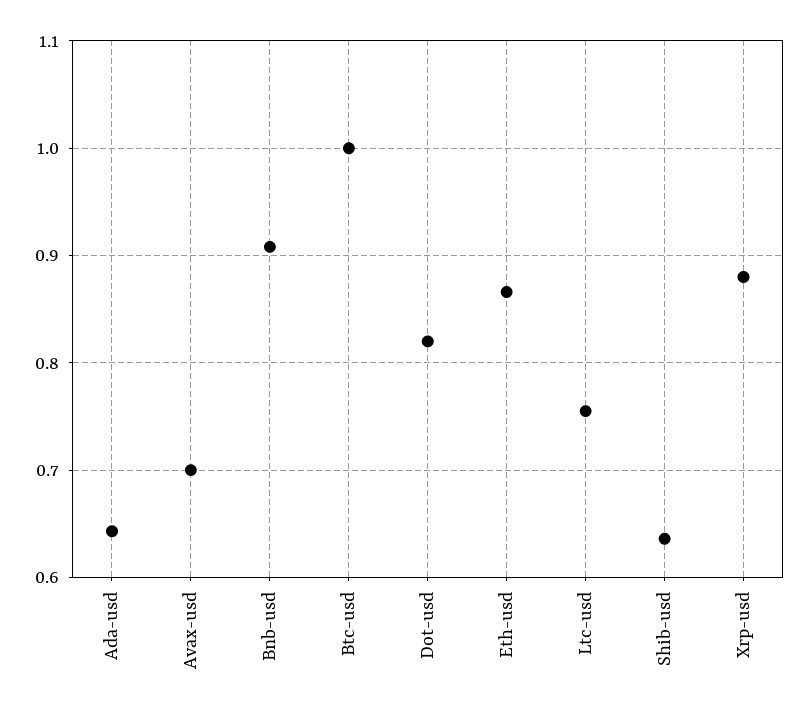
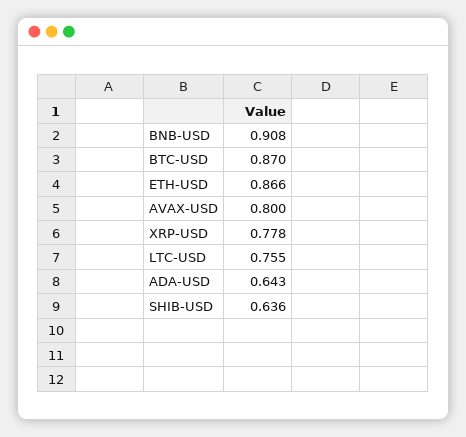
Avax-usd: 0.7 -> 0.8
Btc-usd: 1 -> 0.87
Dot-usd: 0.82 -> none
Xrp-usd: 0.88 -> 0.778

